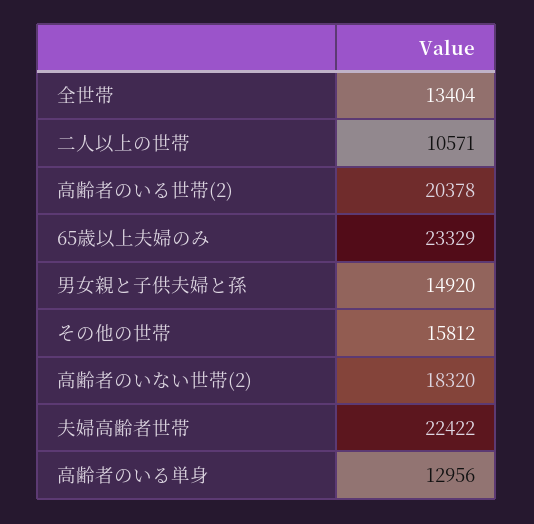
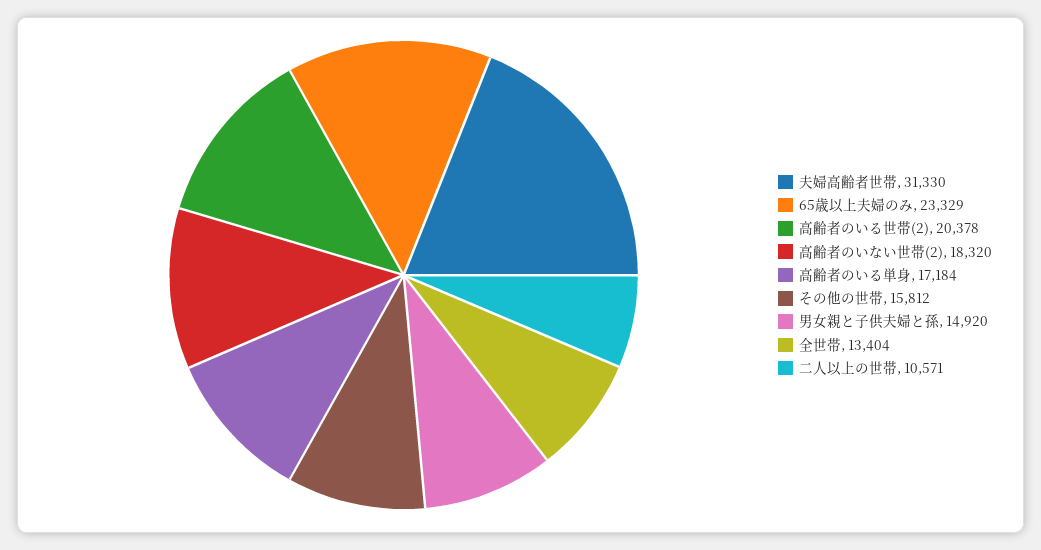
夫婦高齢者世帯: 22422 -> 31330
高齢者のいる単身: 12956 -> 17184

